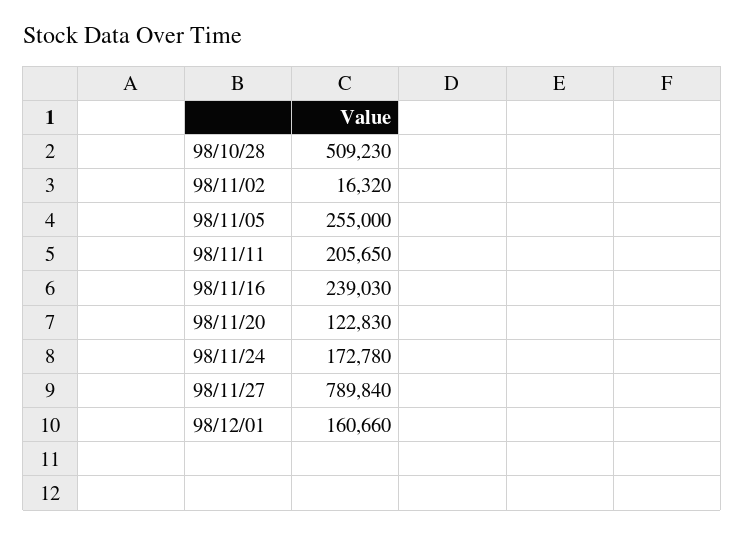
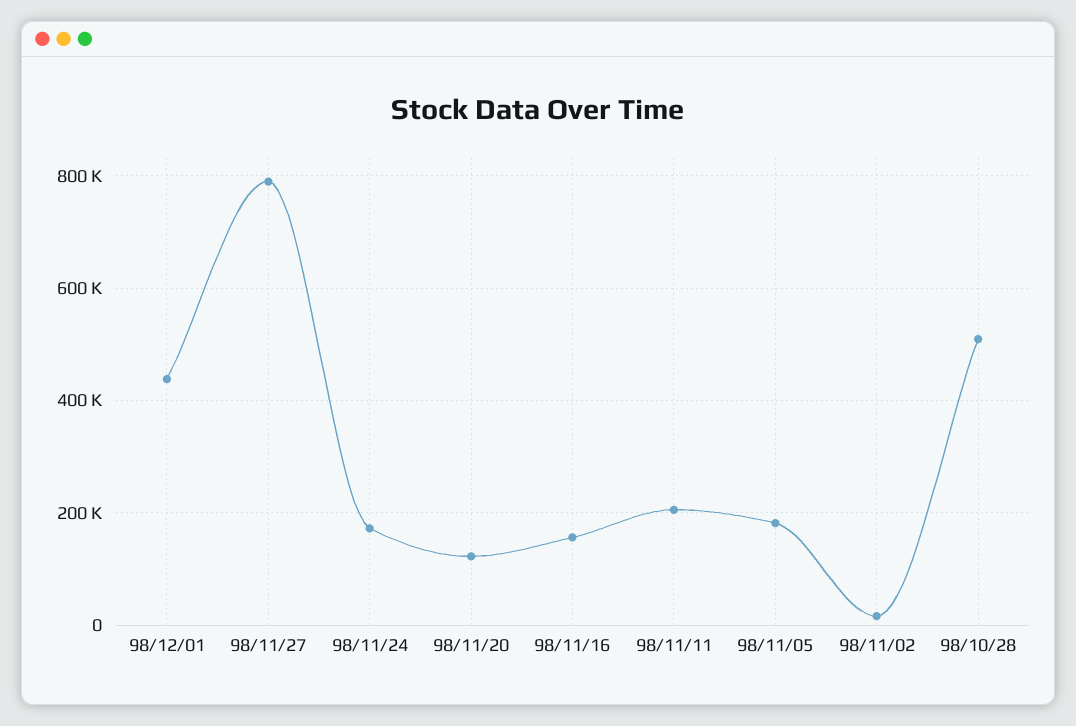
98/11/05: 255000 -> 180000
98/11/16: 239030 -> 160000
98/12/01: 160660 -> 440000

